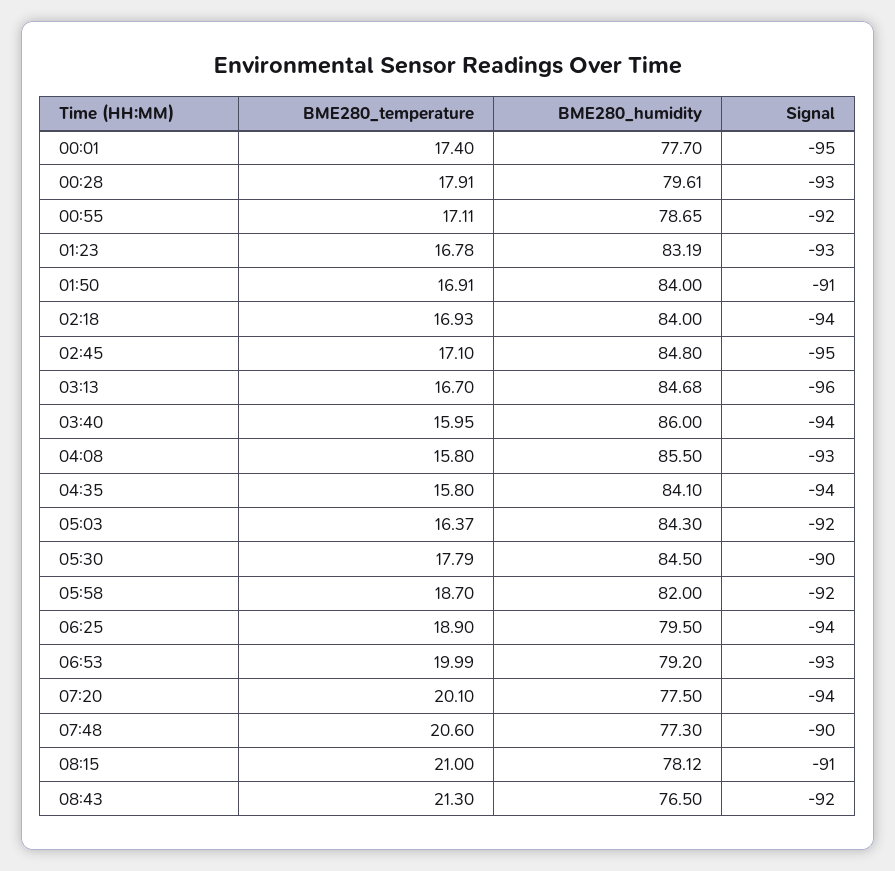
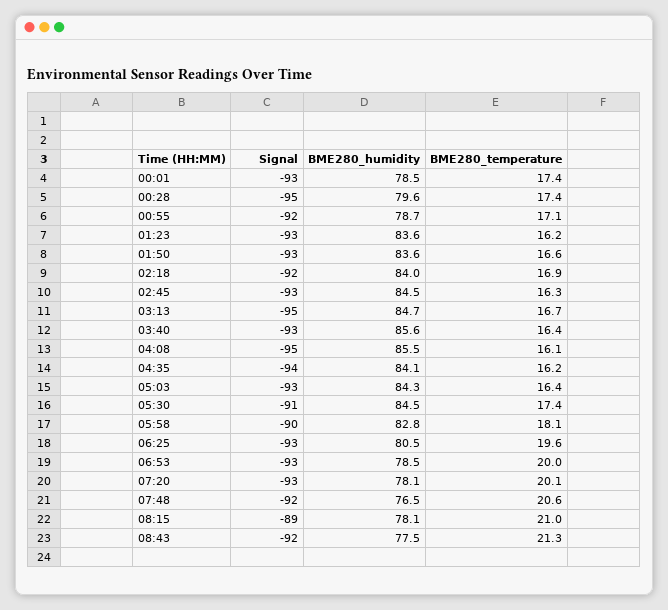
BME280_humidity, 00:01: 77.7 -> 78.5
Signal, 00:01: -95 -> -93
BME280_temperature, 00:28: 17.91 -> 17.4
Signal, 00:28: -93 -> -95
BME280_temperature, 01:23: 16.78 -> 16.2
BME280_humidity, 01:23: 83.19 -> 83.6
BME280_temperature, 01:50: 16.91 -> 16.6
BME280_humidity, 01:50: 84 -> 83.6
Signal, 01:50: -91 -> -93
Signal, 02:18: -94 -> -92
BME280_temperature, 02:45: 17.1 -> 16.3
BME280_humidity, 02:45: 84.8 -> 84.5
Signal, 02:45: -95 -> -93
Signal, 03:13: -96 -> -95
BME280_temperature, 03:40: 15.95 -> 16.4
BME280_humidity, 03:40: 86 -> 85.6
Signal, 03:40: -94 -> -93
BME280_temperature, 04:08: 15.8 -> 16.1
Signal, 04:08: -93 -> -95
BME280_temperature, 04:35: 15.8 -> 16.2
Signal, 05:03: -92 -> -93
BME280_temperature, 05:30: 17.79 -> 17.4
Signal, 05:30: -90 -> -91
BME280_temperature, 05:58: 18.7 -> 18.1
BME280_humidity, 05:58: 82 -> 82.8
Signal, 05:58: -92 -> -90
BME280_temperature, 06:25: 18.9 -> 19.6
BME280_humidity, 06:25: 79.5 -> 80.5
Signal, 06:25: -94 -> -93
BME280_humidity, 06:53: 79.2 -> 78.5
BME280_humidity, 07:20: 77.5 -> 78.1
Signal, 07:20: -94 -> -93
BME280_humidity, 07:48: 77.3 -> 76.5
Signal, 07:48: -90 -> -92
Signal, 08:15: -91 -> -89
BME280_humidity, 08:43: 76.5 -> 77.5

